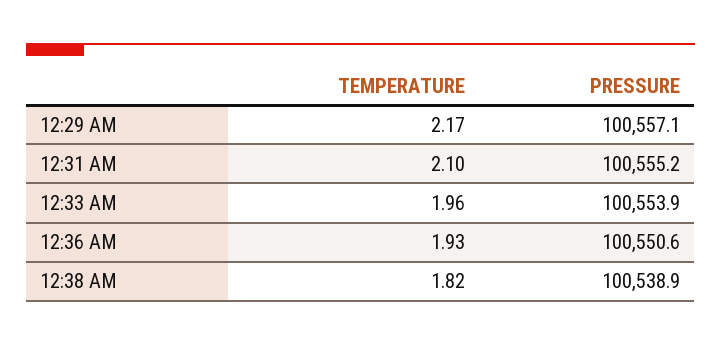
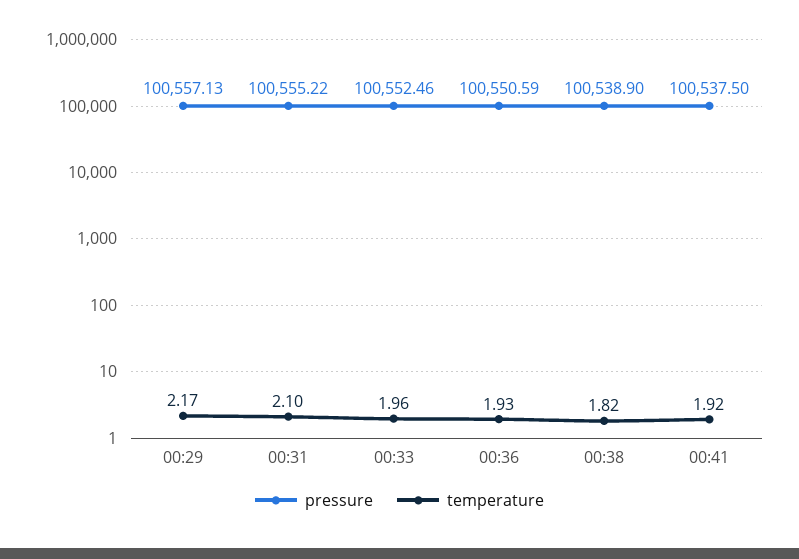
PRESSURE, 12:33 AM: 100553.9 -> 100552.46
PRESSURE, 00:41: none -> 100537.5
TEMPERATURE, 00:41: none -> 1.92

